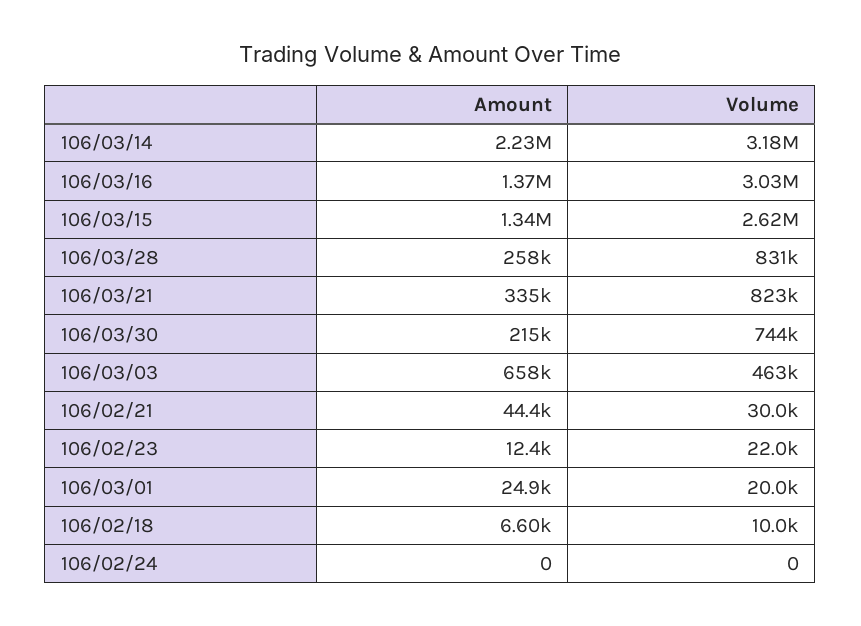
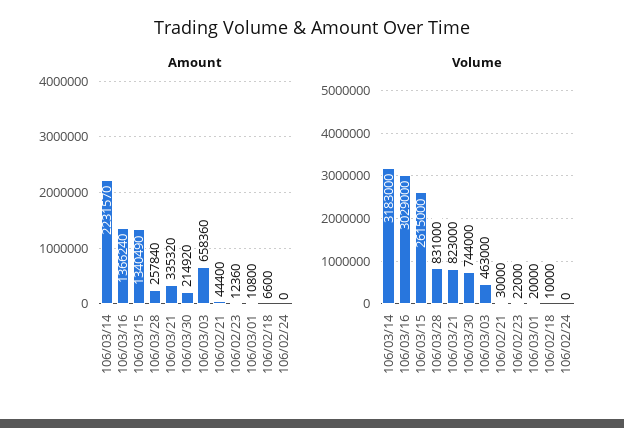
Amount, 106/03/01: 24900 -> 10800

